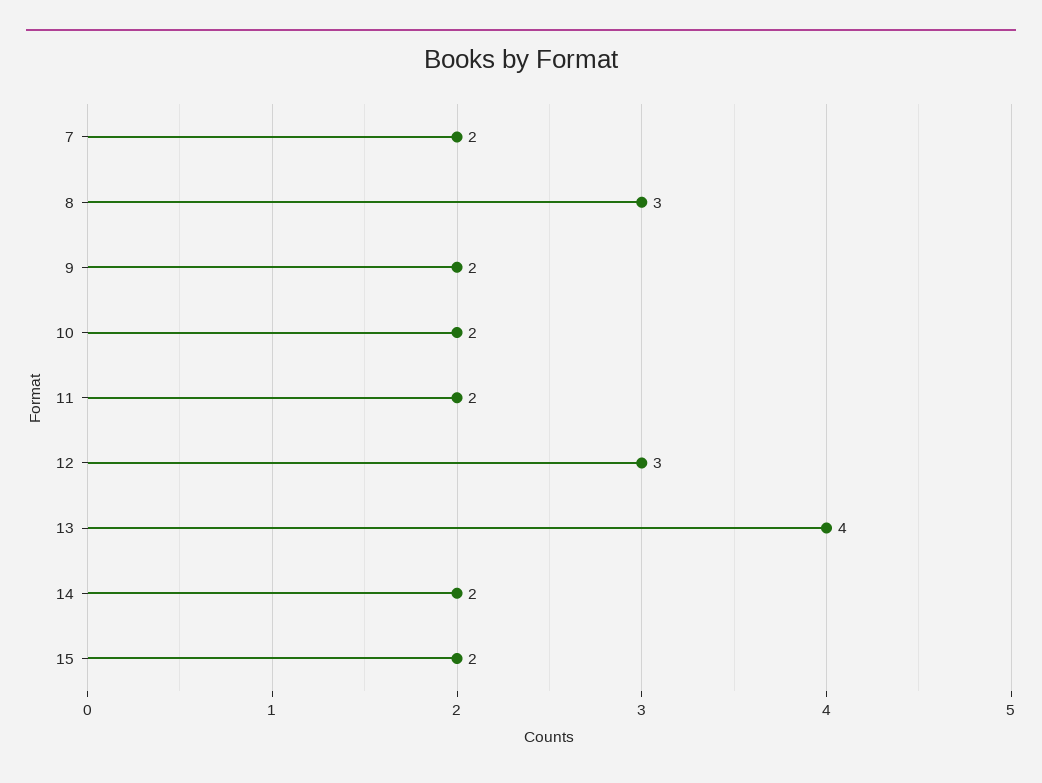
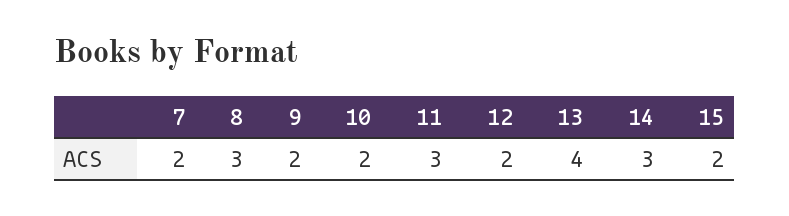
11: 2 -> 3
12: 3 -> 2
14: 2 -> 3

